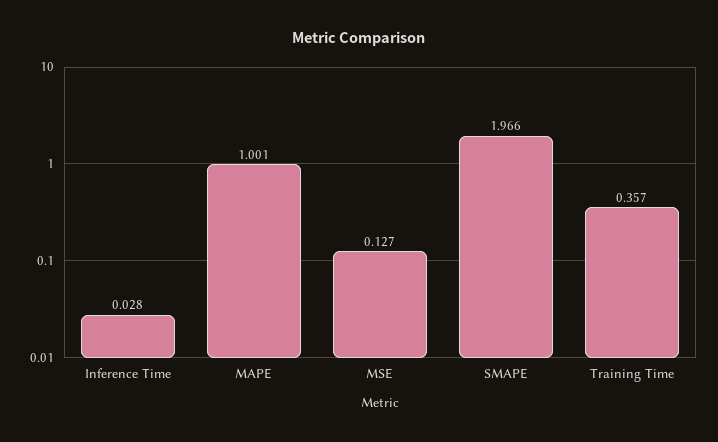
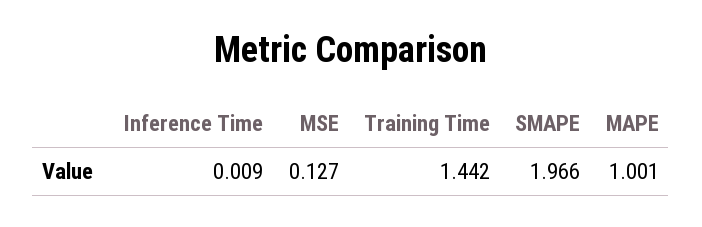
Inference Time: 0.028 -> 0.009
Training Time: 0.357 -> 1.442

